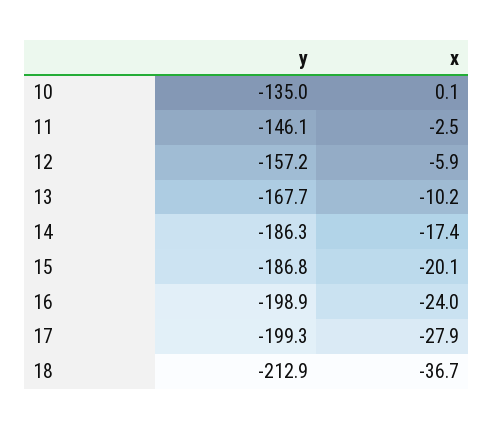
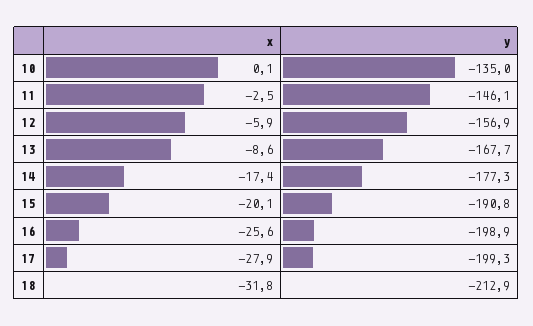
y, 12: -157.2 -> -156.9
x, 13: -10.2 -> -8.6
y, 14: -186.3 -> -177.3
y, 15: -186.8 -> -190.8
x, 16: -24 -> -25.6
x, 18: -36.7 -> -31.8

